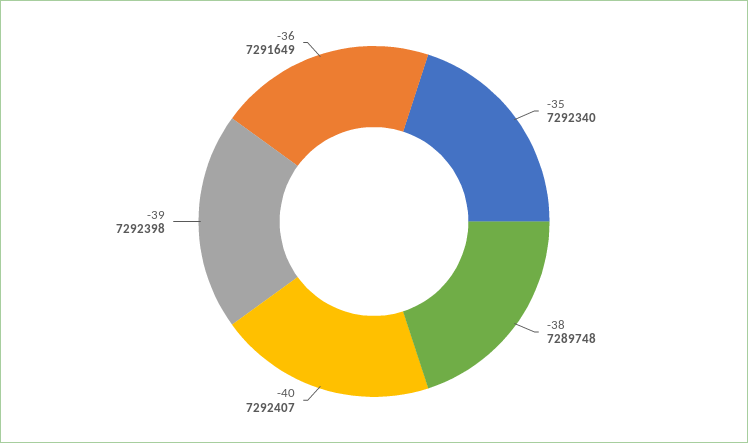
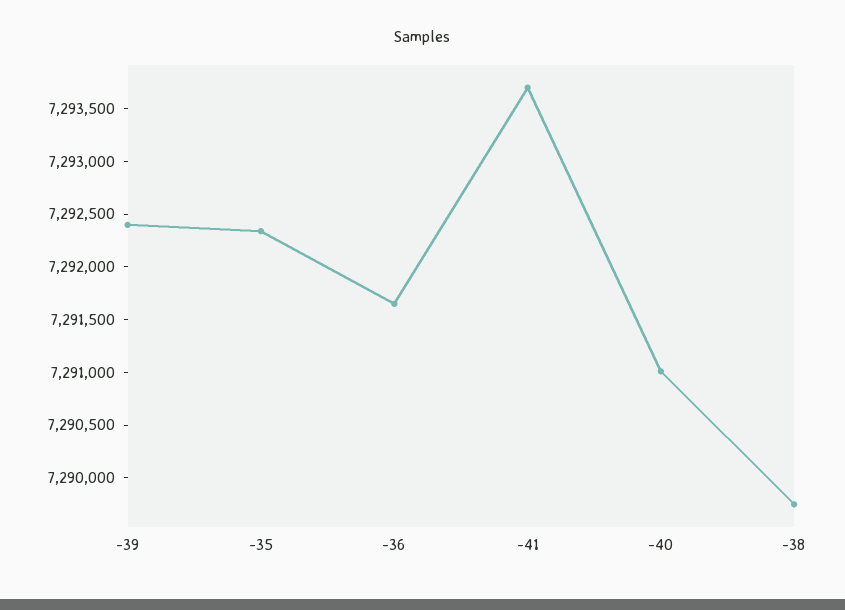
-40: 7292407 -> 7291000
-41: none -> 7293700

